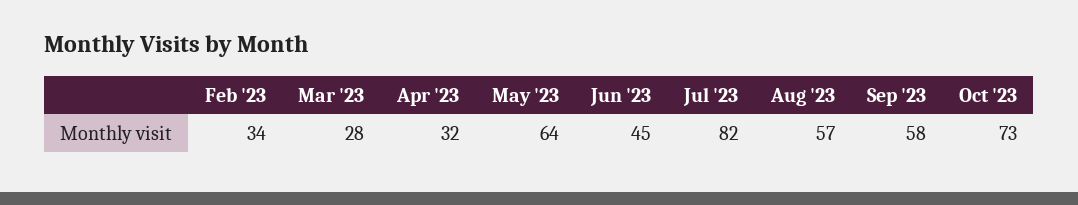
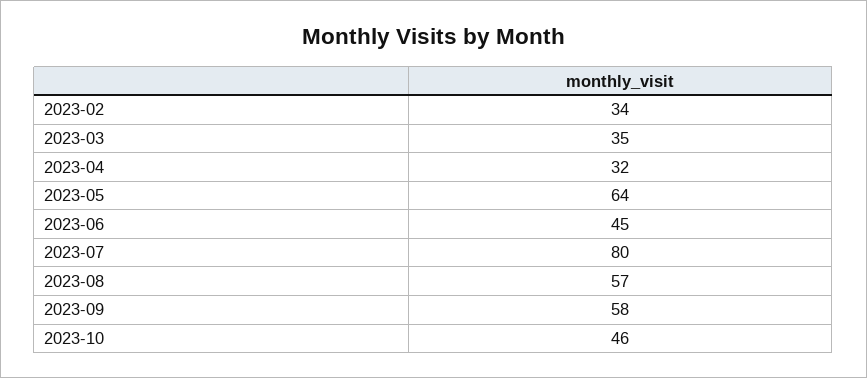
Mar '23: 28 -> 35
Jul '23: 82 -> 80
Oct '23: 73 -> 46

